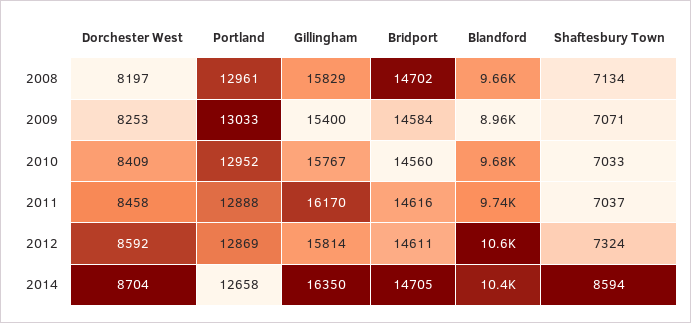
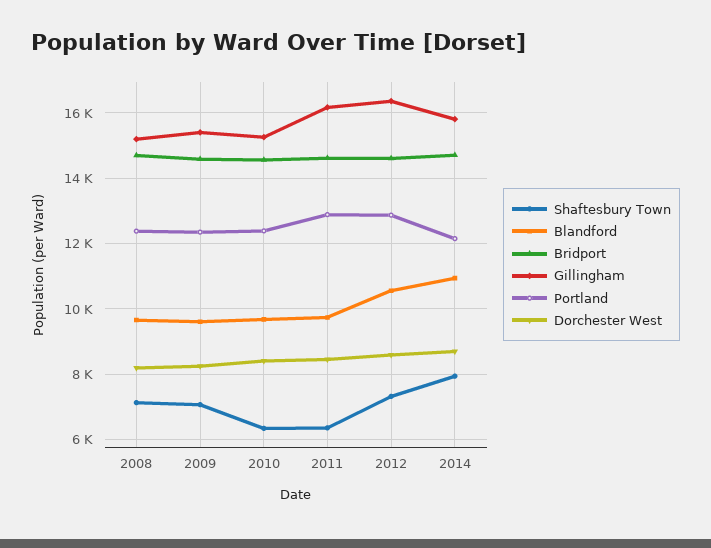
Portland, 2008: 12961 -> 12400
Gillingham, 2008: 15829 -> 15200
Portland, 2009: 13033 -> 12400
Blandford, 2009: 8960 -> 9600
Portland, 2010: 12952 -> 12400
Gillingham, 2010: 15767 -> 15200
Shaftesbury Town, 2010: 7033 -> 6400
Shaftesbury Town, 2011: 7037 -> 6400
Gillingham, 2012: 15814 -> 16400
Portland, 2014: 12658 -> 12200
Gillingham, 2014: 16350 -> 15800
Blandford, 2014: 10400 -> 11000
Shaftesbury Town, 2014: 8594 -> 8000

